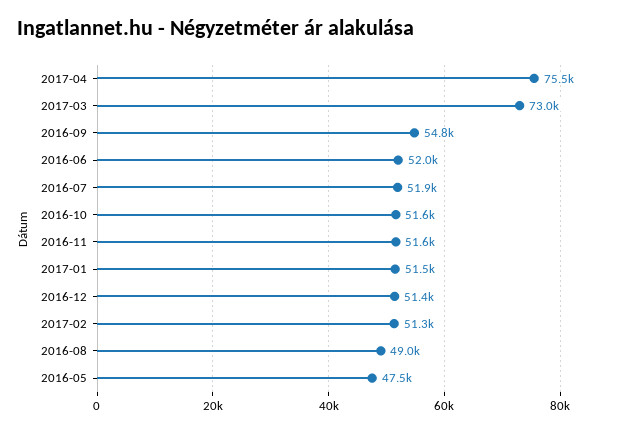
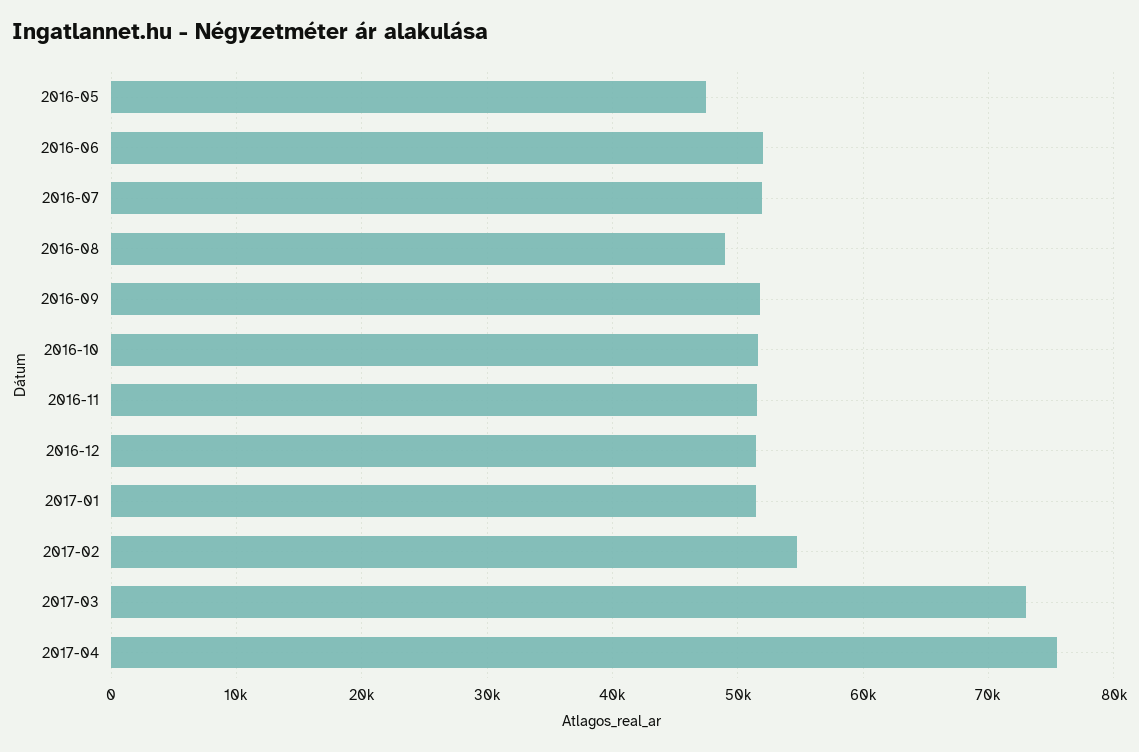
2016-09: 54800 -> 52000
2017-02: 51300 -> 55000

